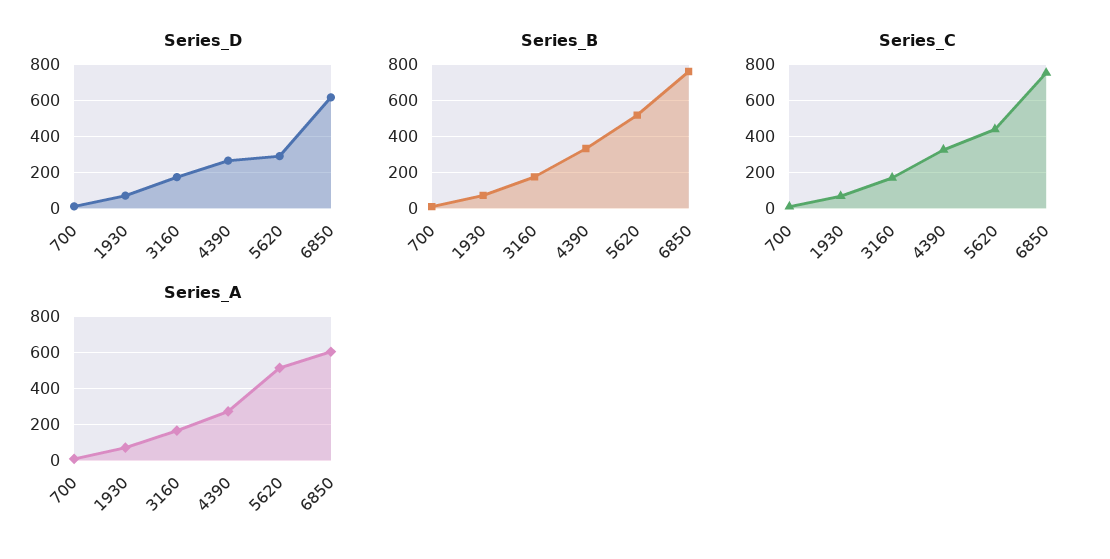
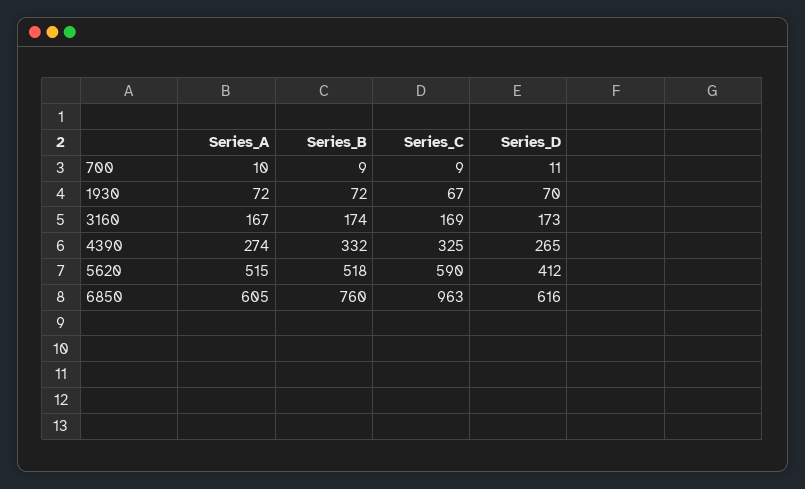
Series_D, 5620: 300 -> 412
Series_C, 5620: 450 -> 590
Series_C, 6850: 750 -> 963

